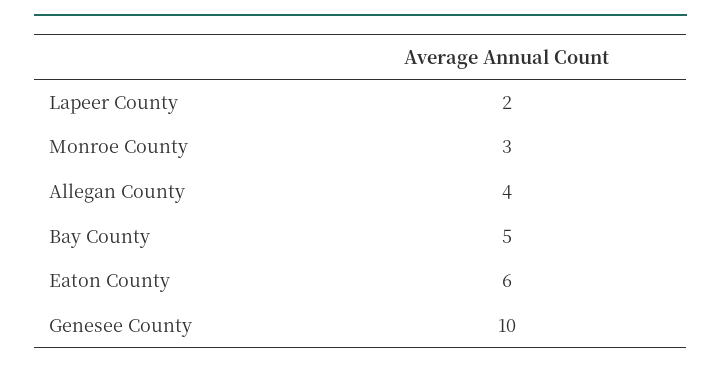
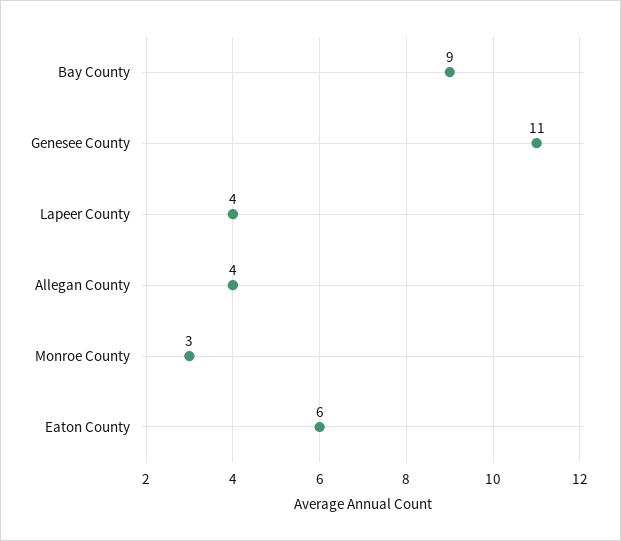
Lapeer County: 2 -> 4
Bay County: 5 -> 9
Genesee County: 10 -> 11

